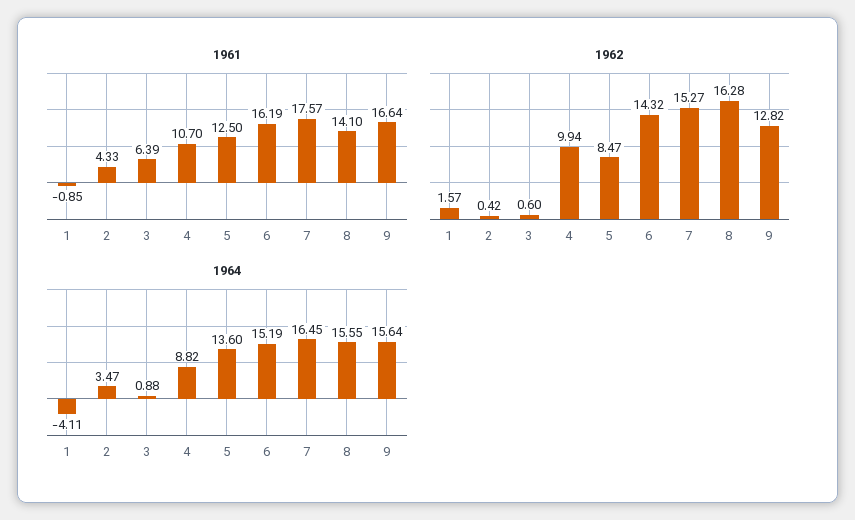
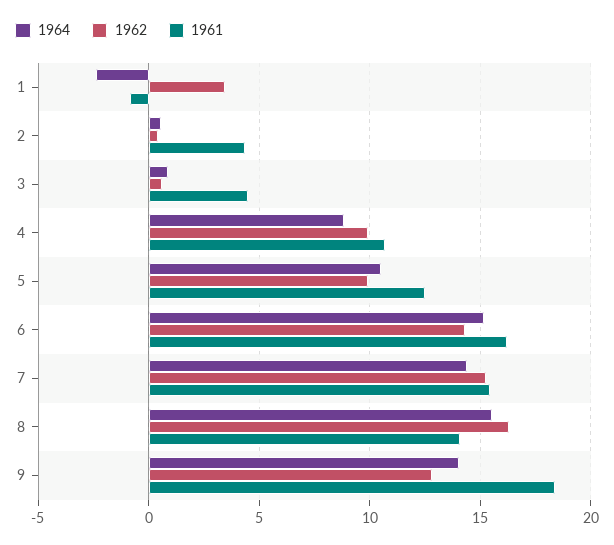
1961, 3: 6.39 -> 4.5
1961, 7: 17.57 -> 15.5
1961, 9: 16.64 -> 18.5
1962, 1: 1.57 -> 3.5
1962, 5: 8.47 -> 10
1964, 1: -4.11 -> -2.5
1964, 2: 3.47 -> 0.5
1964, 5: 13.6 -> 10.5
1964, 7: 16.45 -> 14.5
1964, 9: 15.64 -> 14

